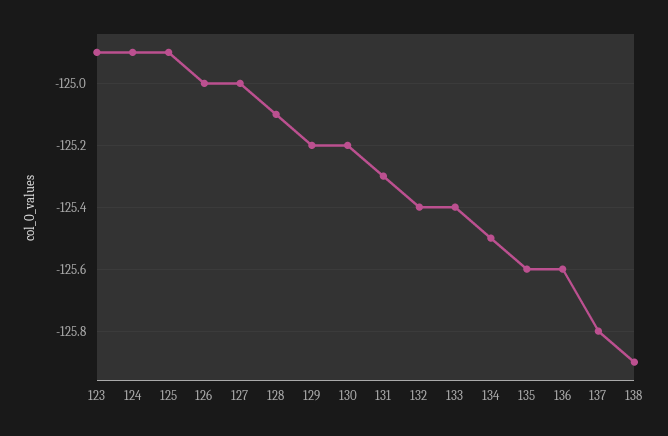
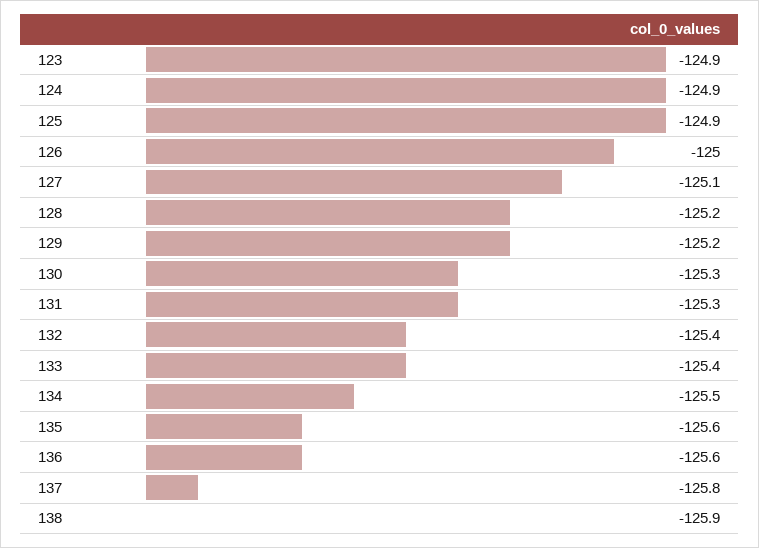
127: -125 -> -125.1
128: -125.1 -> -125.2
130: -125.2 -> -125.3

